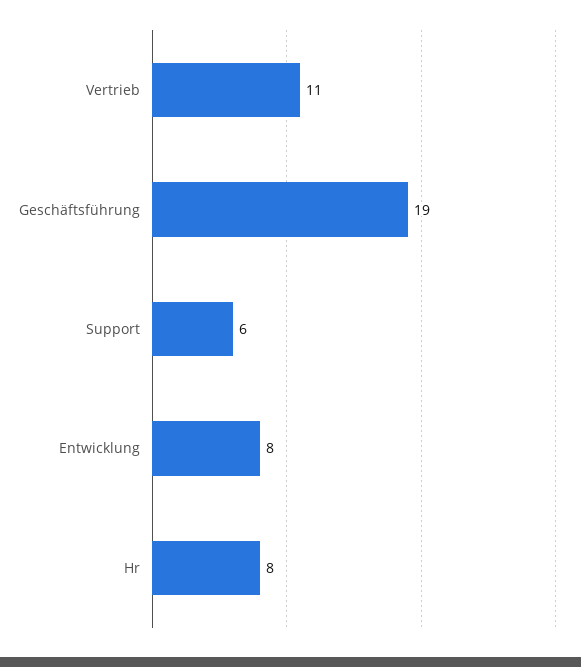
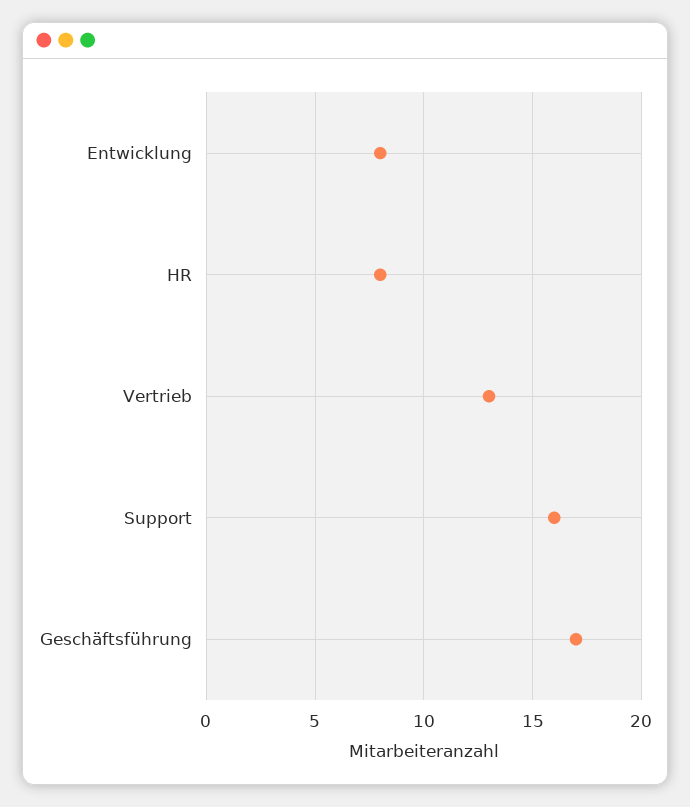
Vertrieb: 11 -> 13
Geschäftsführung: 19 -> 17
Support: 6 -> 16

